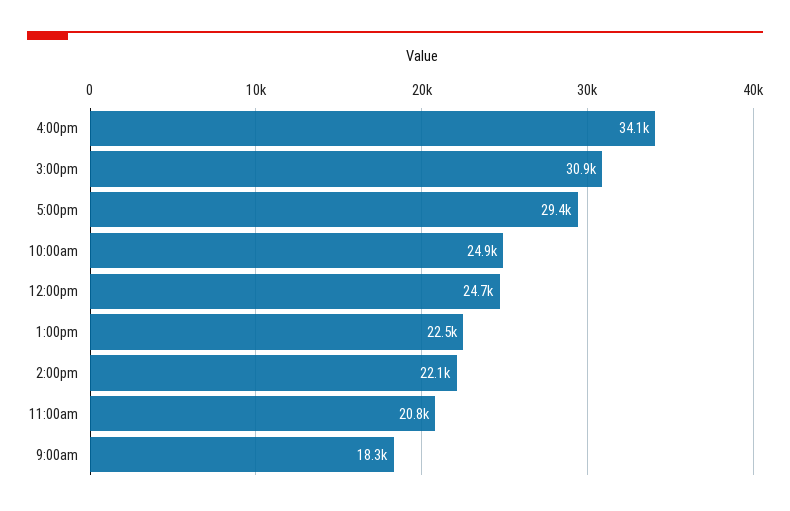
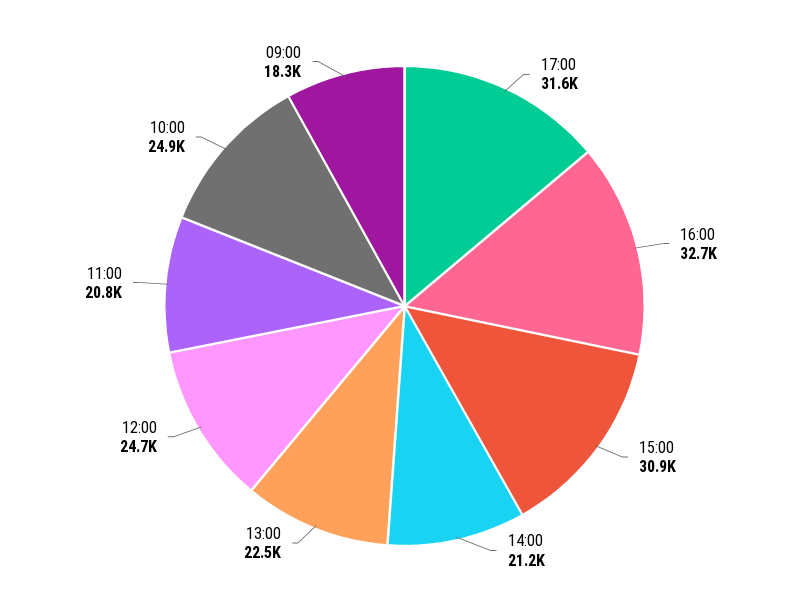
4:00pm: 34100 -> 32700
5:00pm: 29400 -> 31600
2:00pm: 22100 -> 21200

